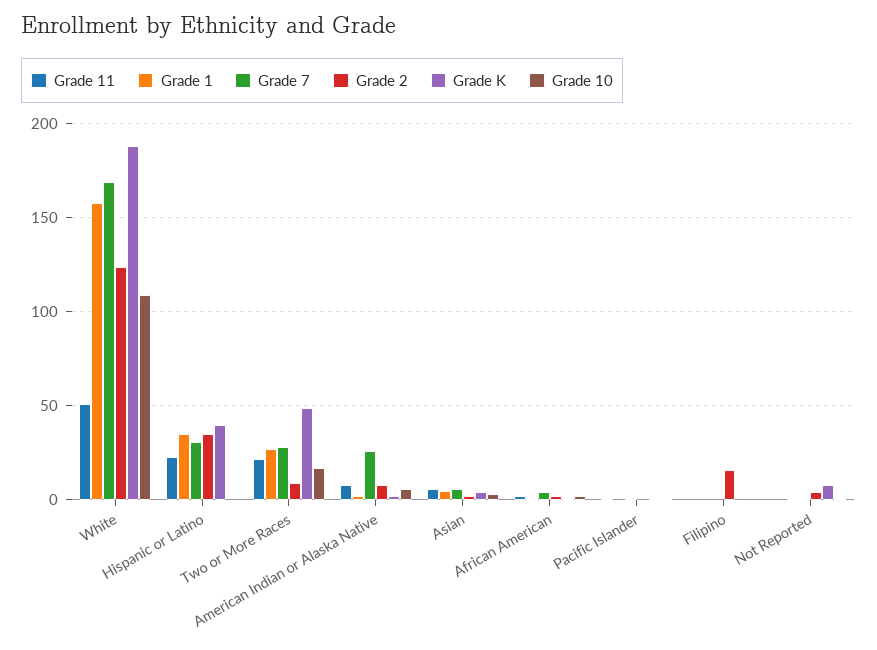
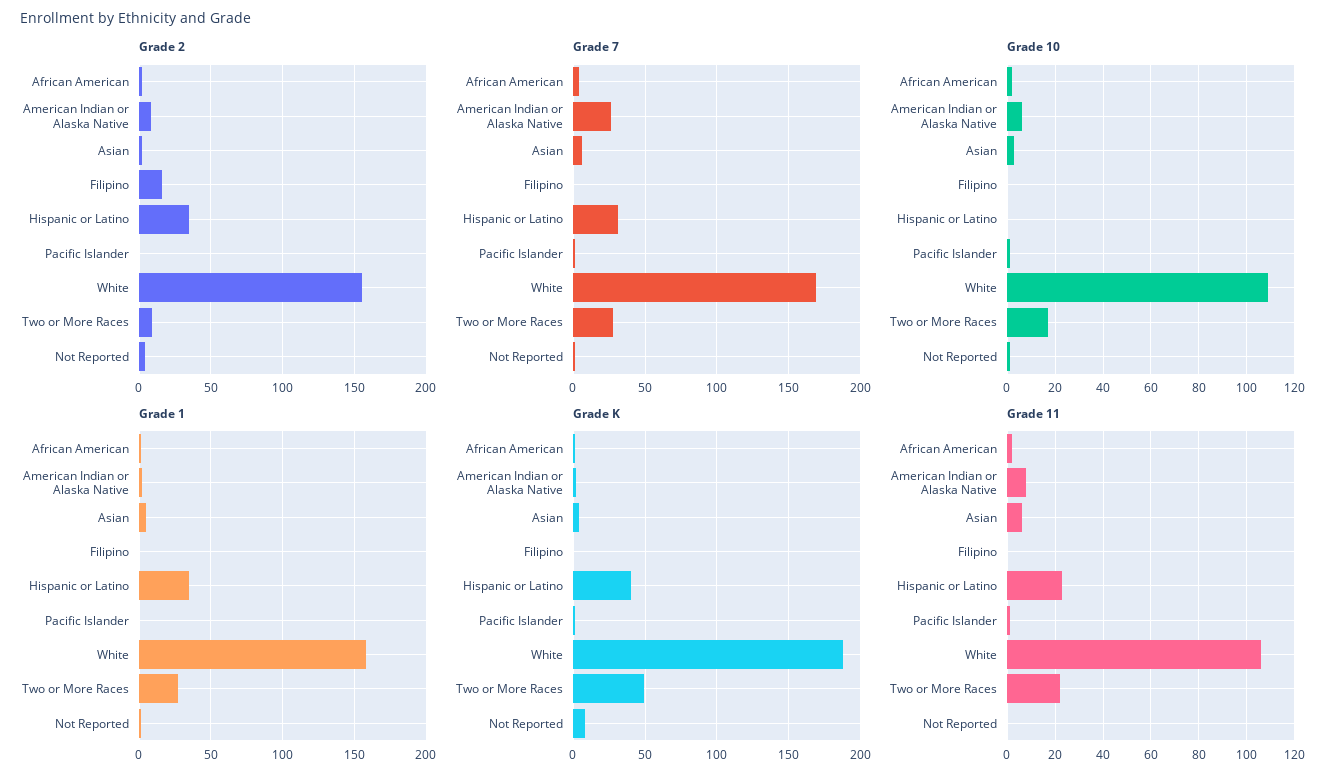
Grade 11, White: 50 -> 105
Grade 2, White: 125 -> 155

